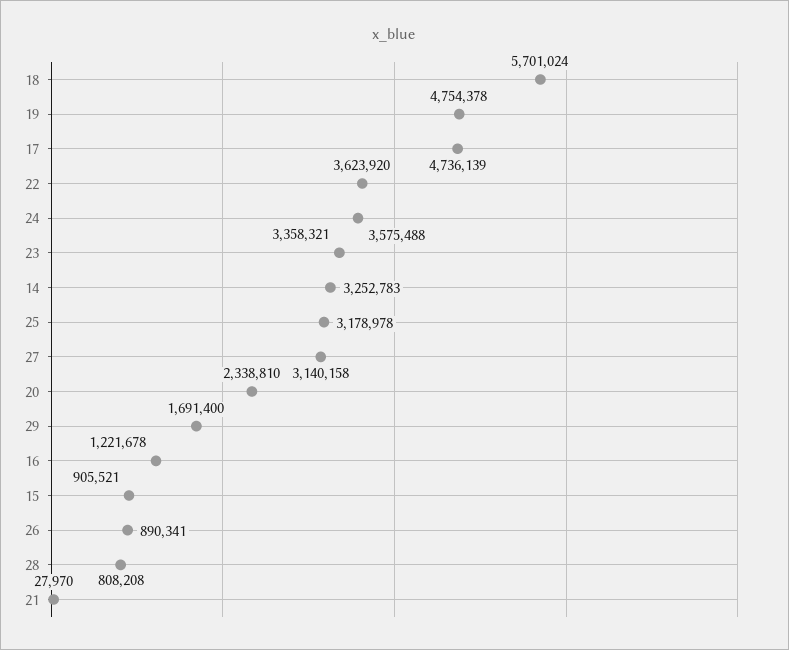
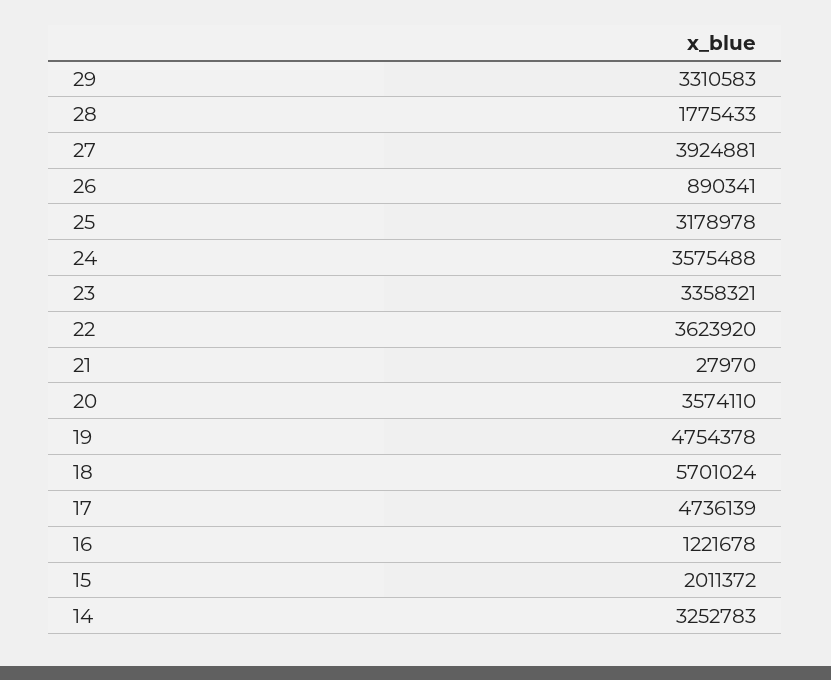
27: 3140158 -> 3924881
20: 2338810 -> 3574110
29: 1691400 -> 3310583
15: 905521 -> 2011372
28: 808208 -> 1775433

